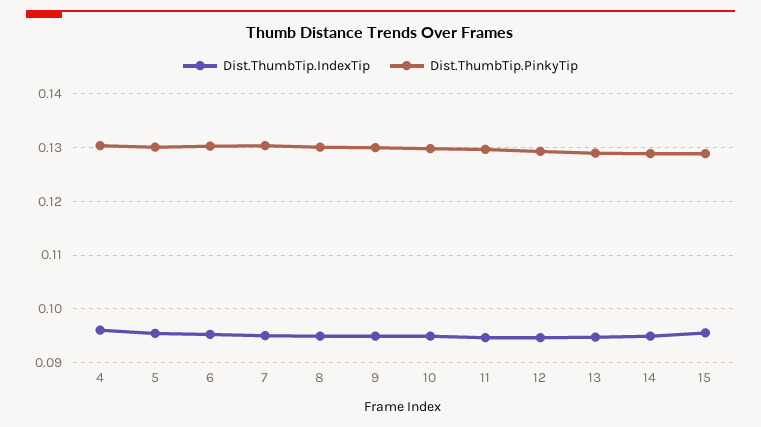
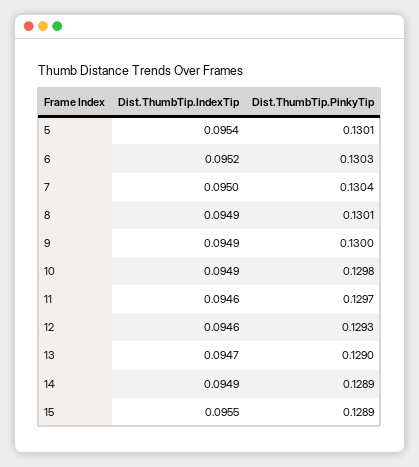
Dist.ThumbTip.IndexTip, 4: 0.096 -> none
Dist.ThumbTip.PinkyTip, 4: 0.13 -> none

